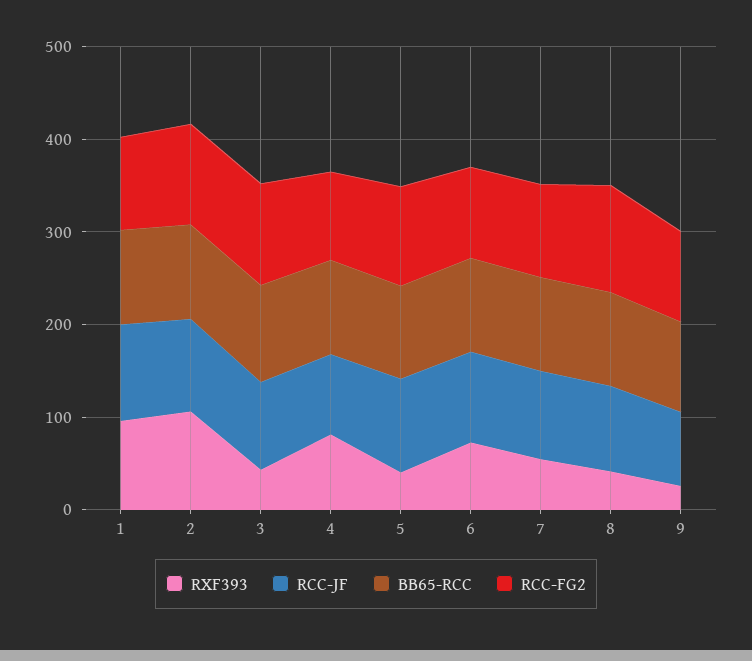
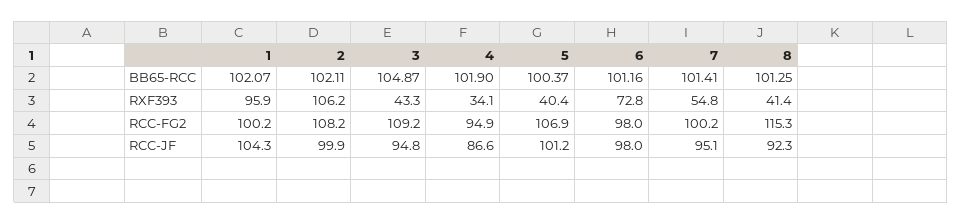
RXF393, 4: 80 -> 34.1
RXF393, 9: 20 -> none
RCC-JF, 9: 80 -> none
BB65-RCC, 9: 100 -> none
RCC-FG2, 9: 100 -> none

